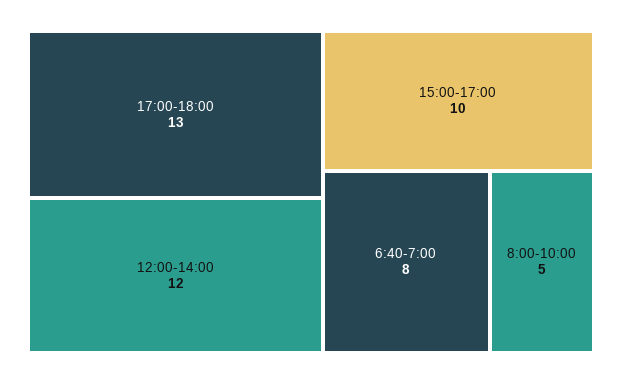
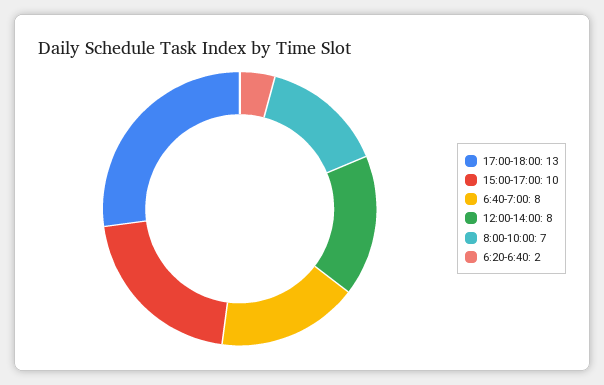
12:00-14:00: 12 -> 8
8:00-10:00: 5 -> 7
6:20-6:40: none -> 2

